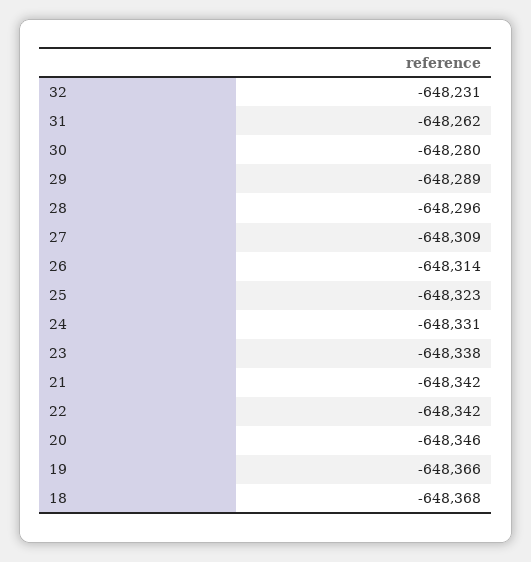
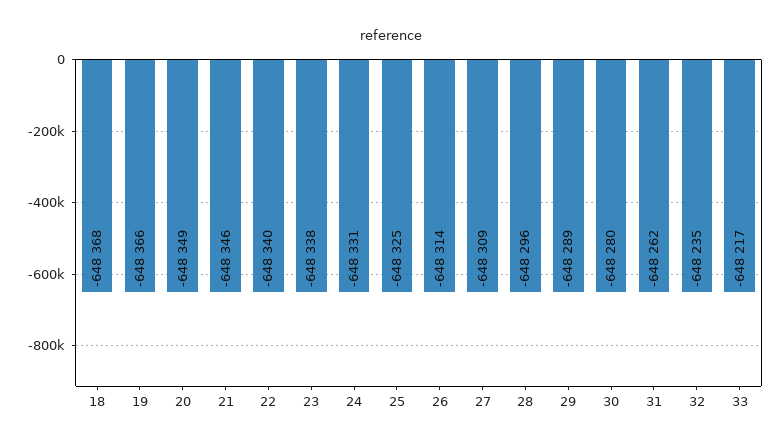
32: -648231 -> -648235
25: -648323 -> -648325
21: -648342 -> -648346
22: -648342 -> -648340
20: -648346 -> -648349
33: none -> -648217

